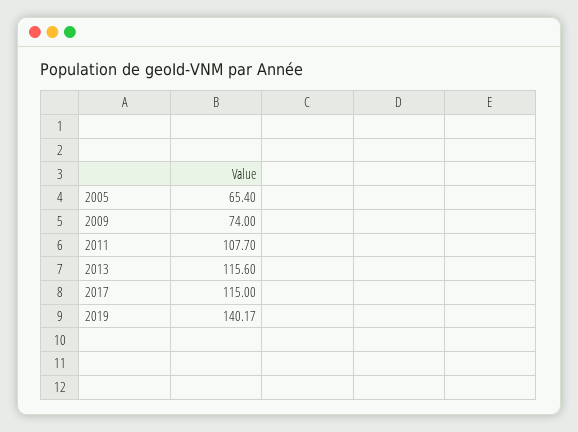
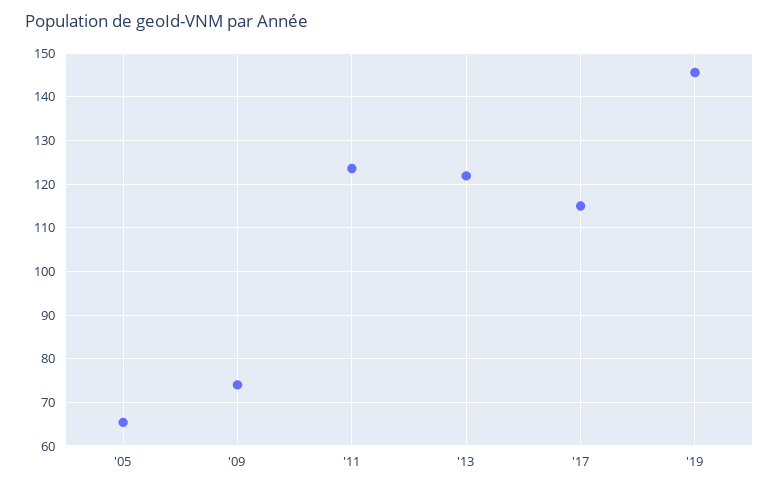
2011: 107.7 -> 124
2013: 115.6 -> 122
2019: 140.17 -> 146

